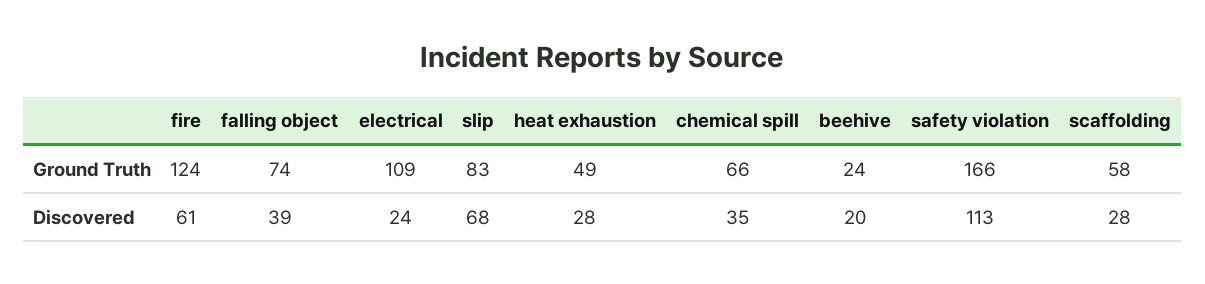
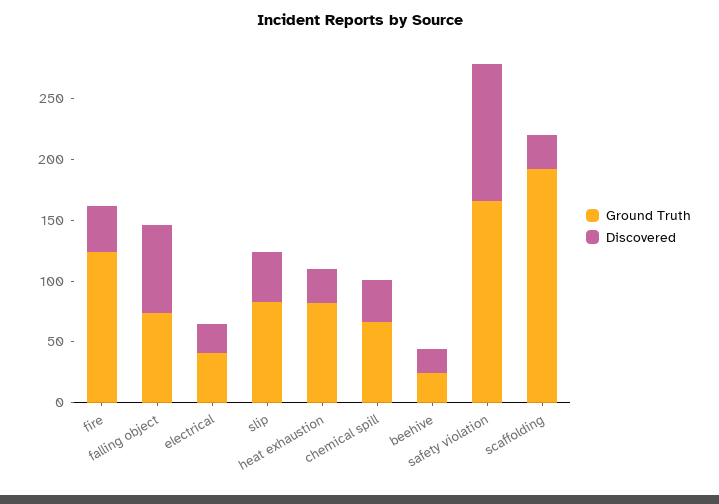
Ground Truth, electrical: 109 -> 40
Ground Truth, heat exhaustion: 49 -> 80
Ground Truth, scaffolding: 58 -> 190
Discovered, fire: 61 -> 40
Discovered, falling object: 39 -> 70
Discovered, slip: 68 -> 40

